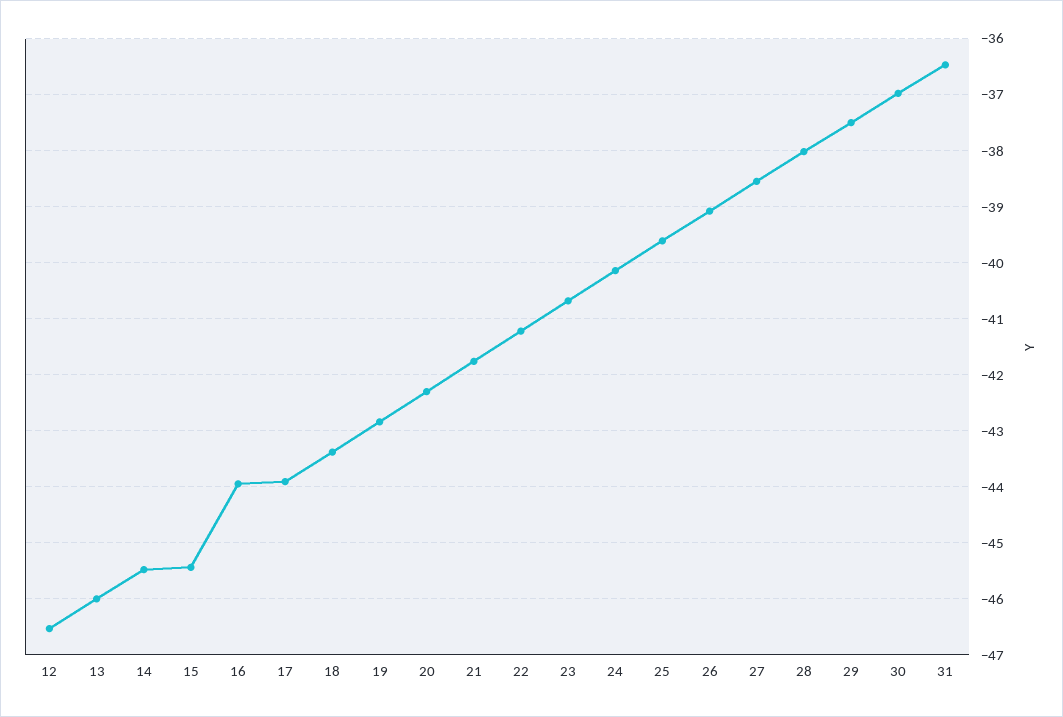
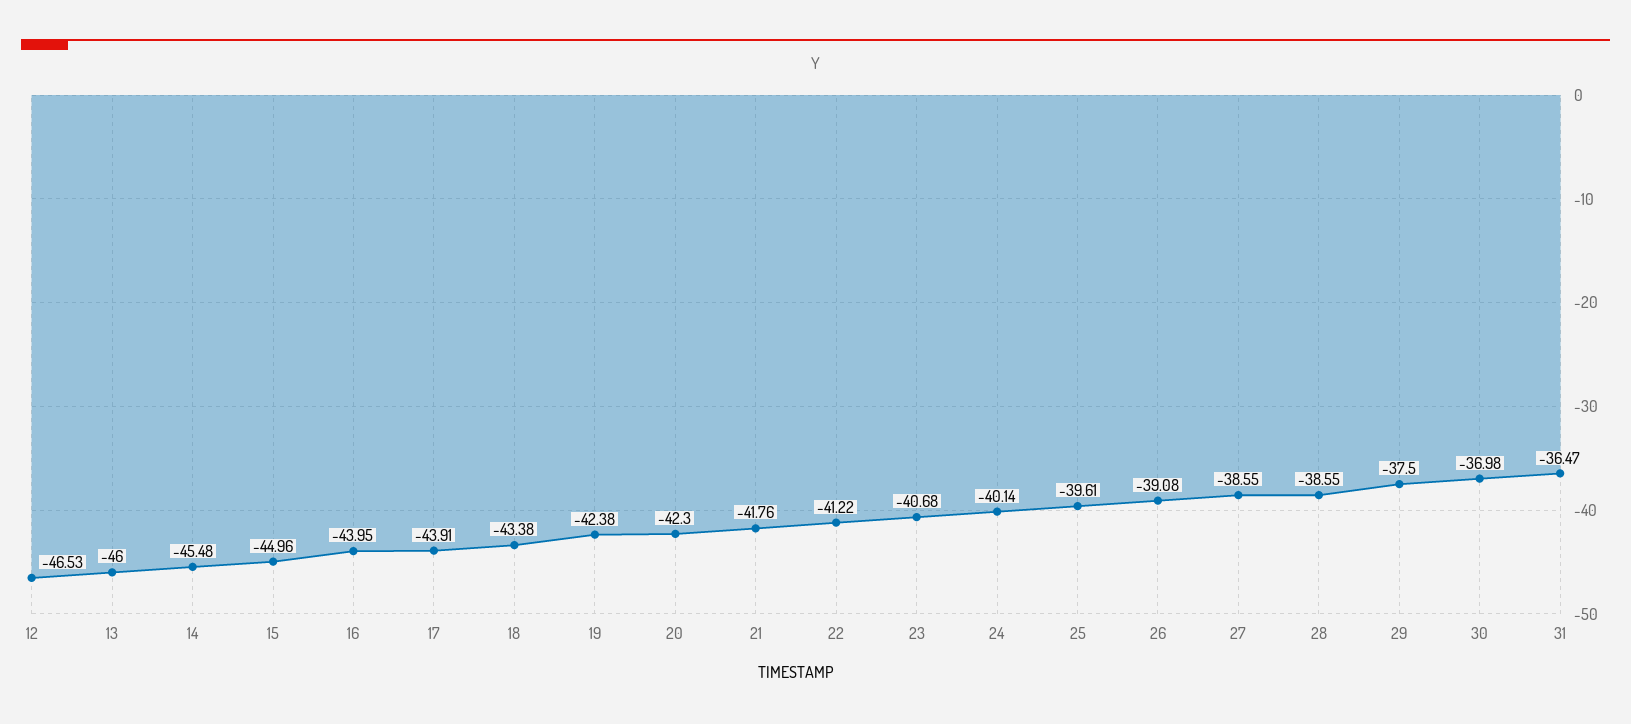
15: -45.4 -> -44.96
19: -42.8 -> -42.38
28: -38 -> -38.55

